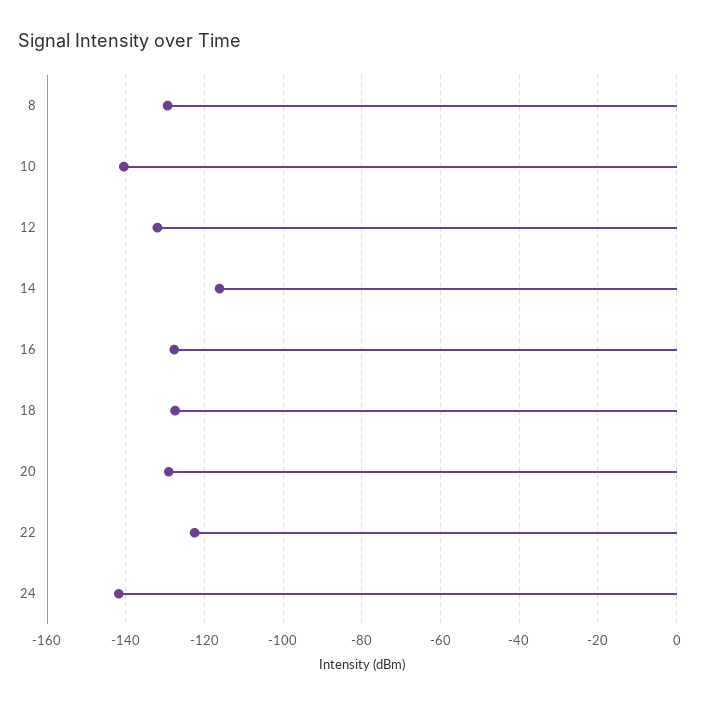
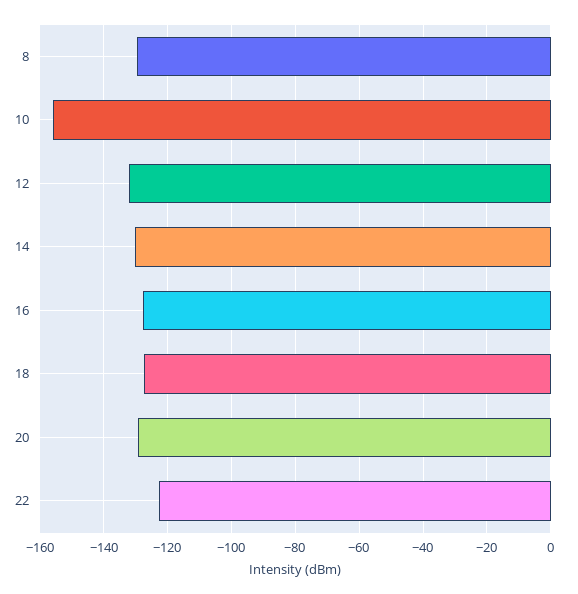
10: -140 -> -156
14: -116 -> -130
24: -142 -> none

